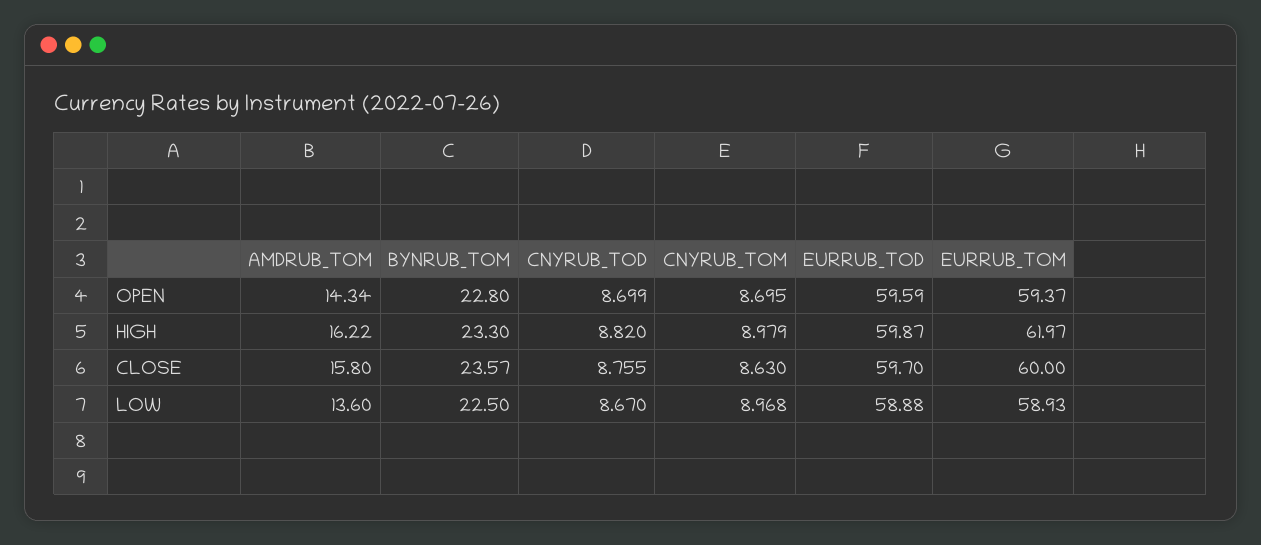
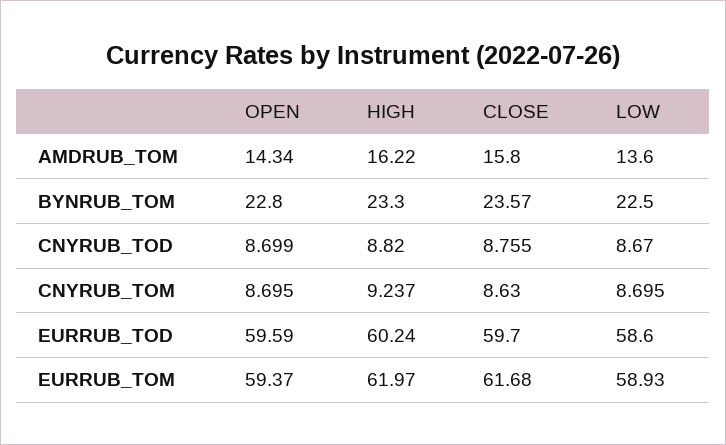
CNYRUB_TOM, HIGH: 8.979 -> 9.237
EURRUB_TOD, HIGH: 59.87 -> 60.24
EURRUB_TOM, CLOSE: 60 -> 61.68
CNYRUB_TOM, LOW: 8.968 -> 8.695
EURRUB_TOD, LOW: 58.88 -> 58.6

